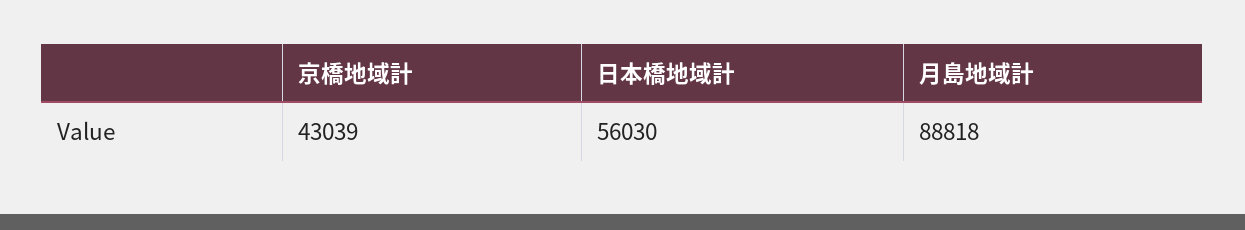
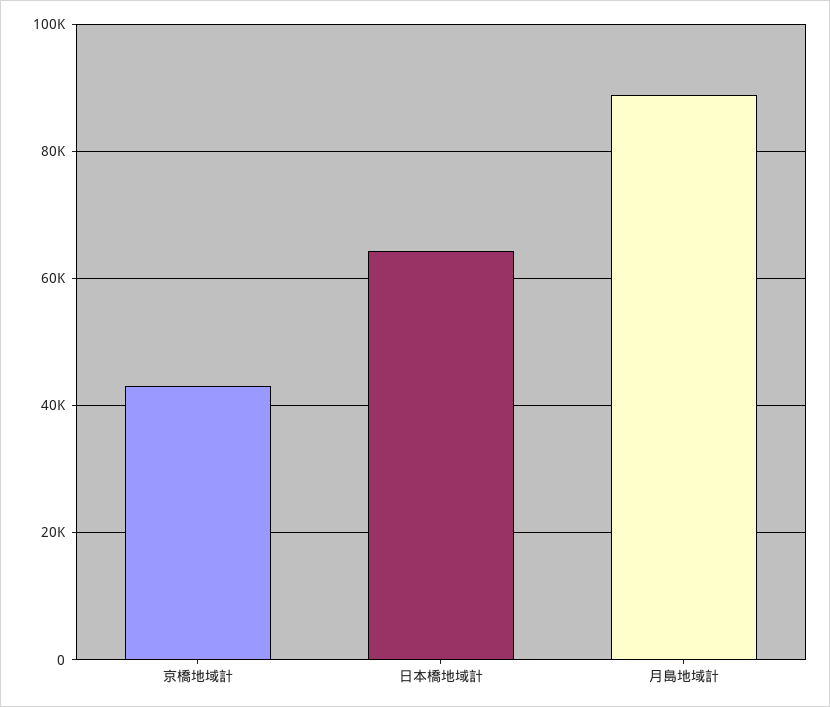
日本橋地域計: 56030 -> 64000

